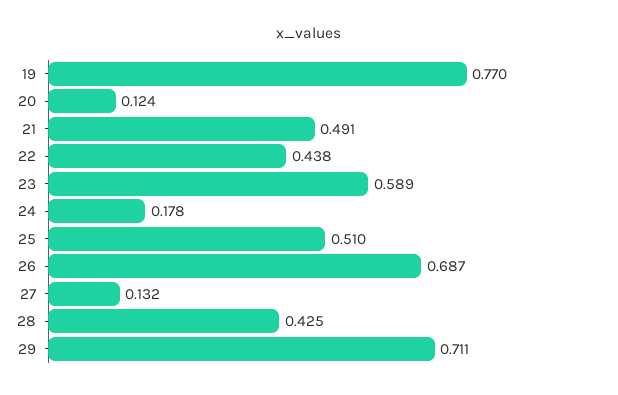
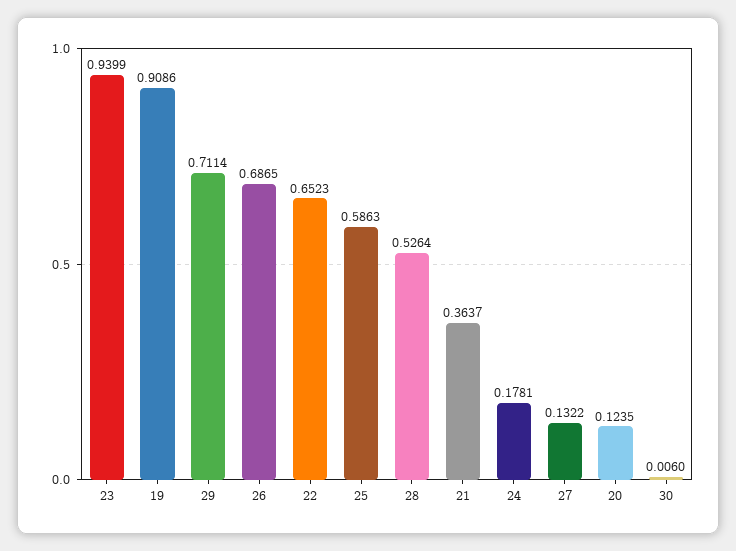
19: 0.77 -> 0.9086
21: 0.491 -> 0.3637
22: 0.438 -> 0.6523
23: 0.589 -> 0.9399
25: 0.51 -> 0.5863
28: 0.425 -> 0.5264
30: none -> 0.006

